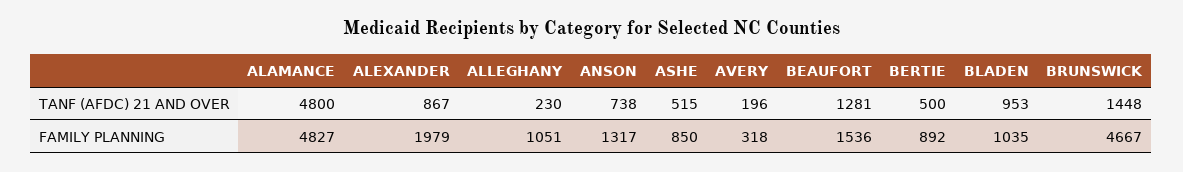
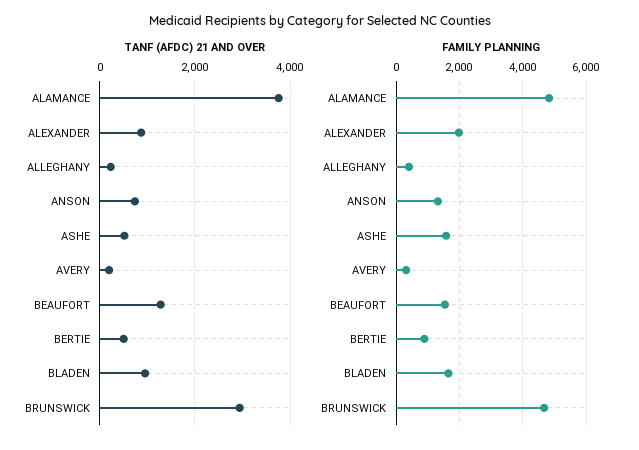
TANF (AFDC) 21 AND OVER, ALAMANCE: 4800 -> 3800
TANF (AFDC) 21 AND OVER, BRUNSWICK: 1448 -> 3000
FAMILY PLANNING, ALLEGHANY: 1051 -> 400
FAMILY PLANNING, ASHE: 850 -> 1600
FAMILY PLANNING, BLADEN: 1035 -> 1600

